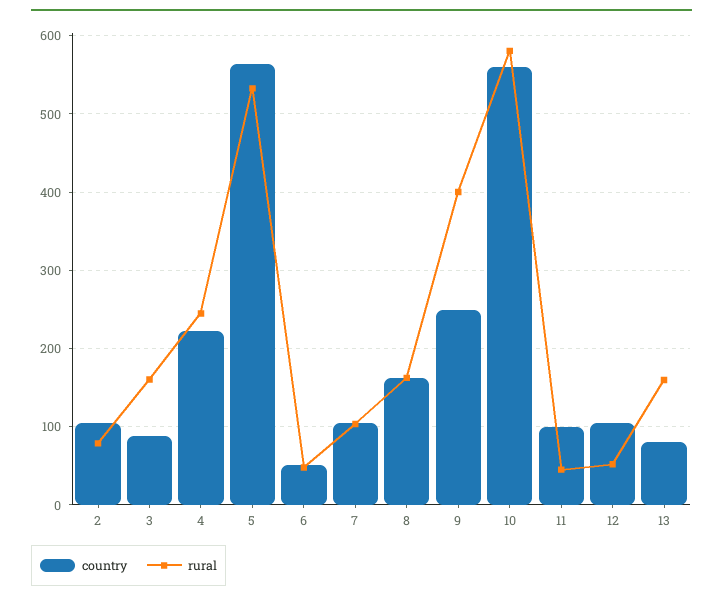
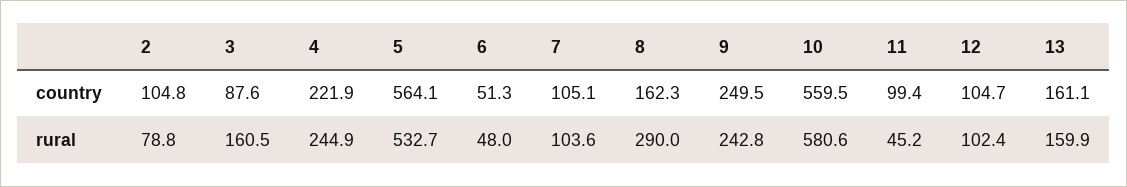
rural, 8: 160 -> 290
rural, 9: 400 -> 242.8
rural, 12: 50 -> 102.4
country, 13: 80 -> 161.1

